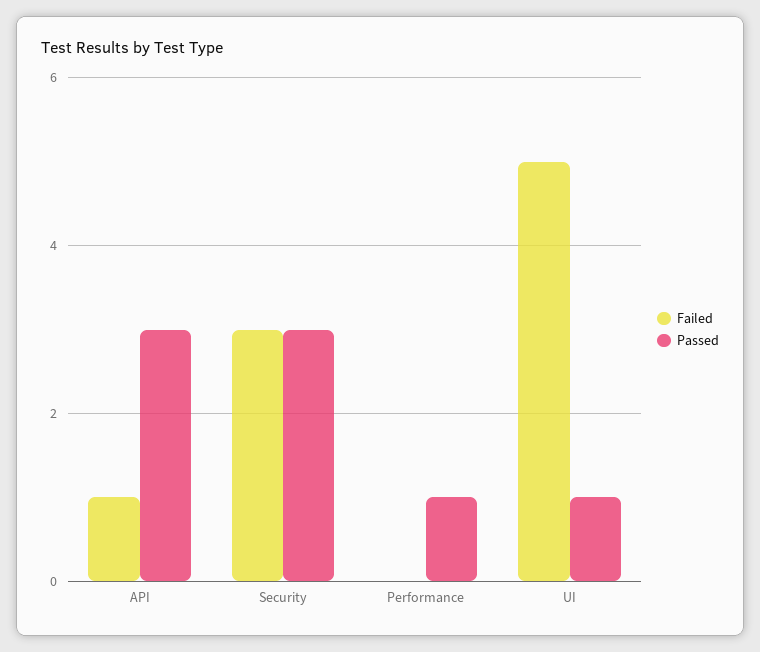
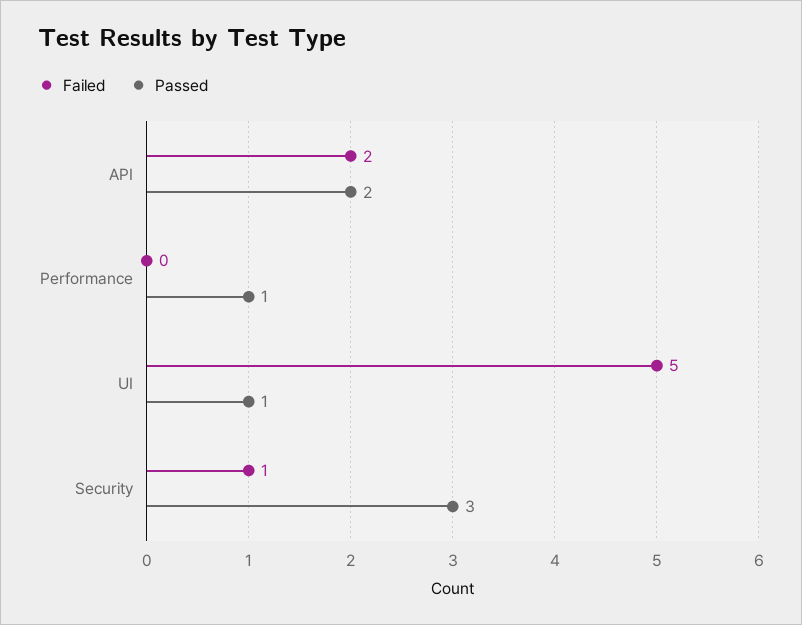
Failed, API: 1 -> 2
Passed, API: 3 -> 2
Failed, Security: 3 -> 1

